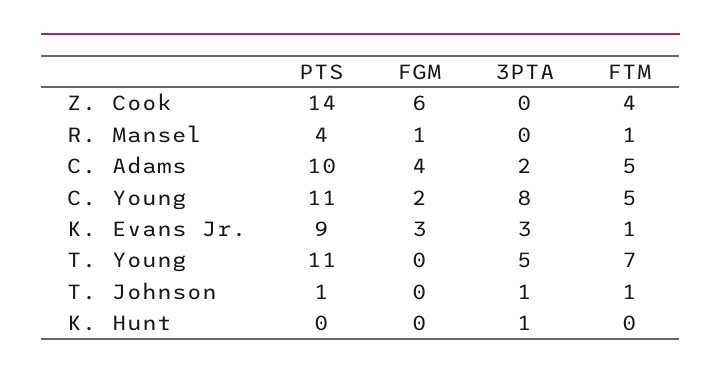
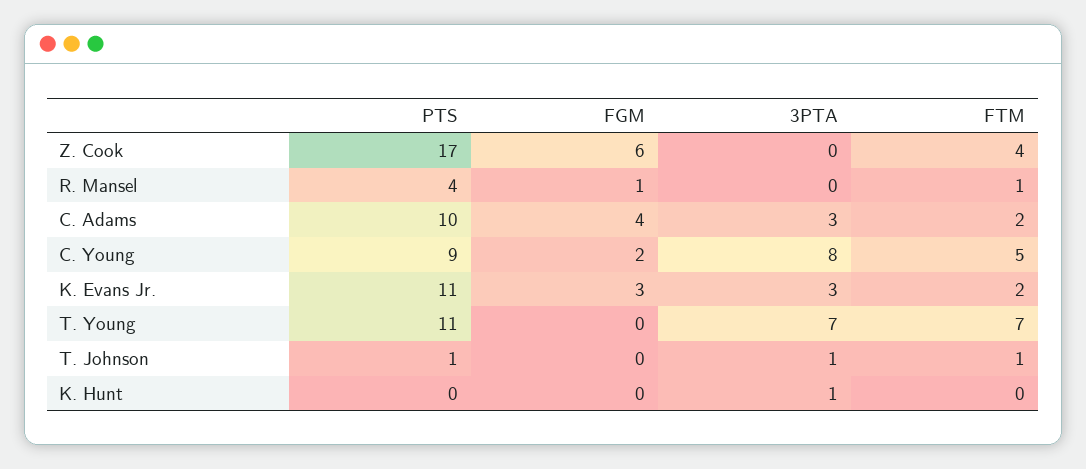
PTS, Z. Cook: 14 -> 17
3PTA, C. Adams: 2 -> 3
FTM, C. Adams: 5 -> 2
PTS, C. Young: 11 -> 9
PTS, K. Evans Jr.: 9 -> 11
FTM, K. Evans Jr.: 1 -> 2
3PTA, T. Young: 5 -> 7

